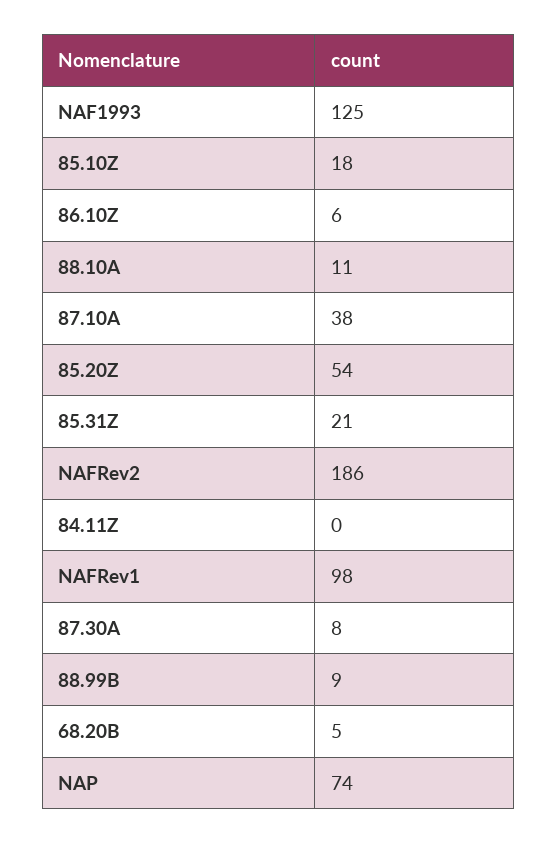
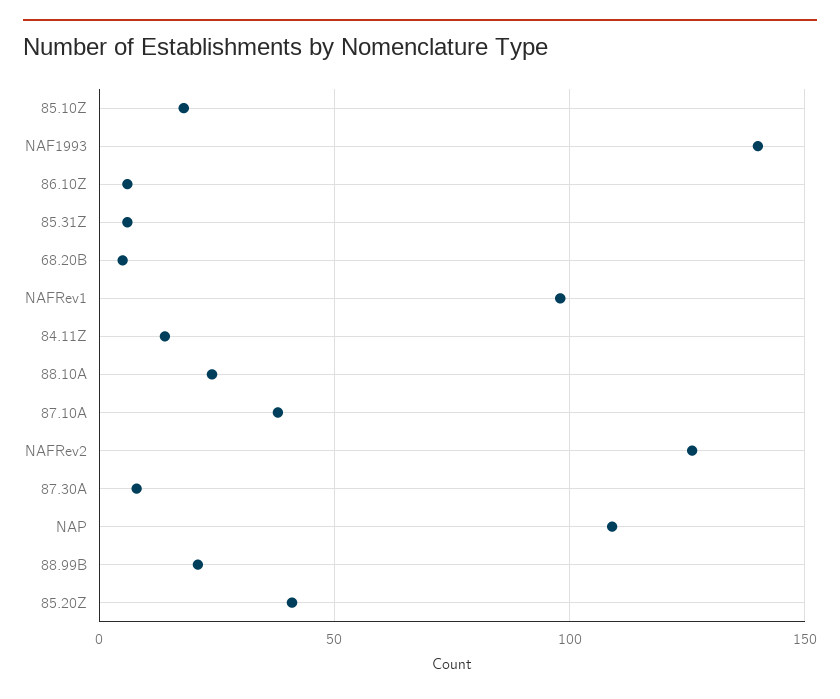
NAF1993: 125 -> 140
88.10A: 11 -> 25
85.20Z: 54 -> 40
85.31Z: 21 -> 5
NAFRev2: 186 -> 125
84.11Z: 0 -> 15
88.99B: 9 -> 20
NAP: 74 -> 110

